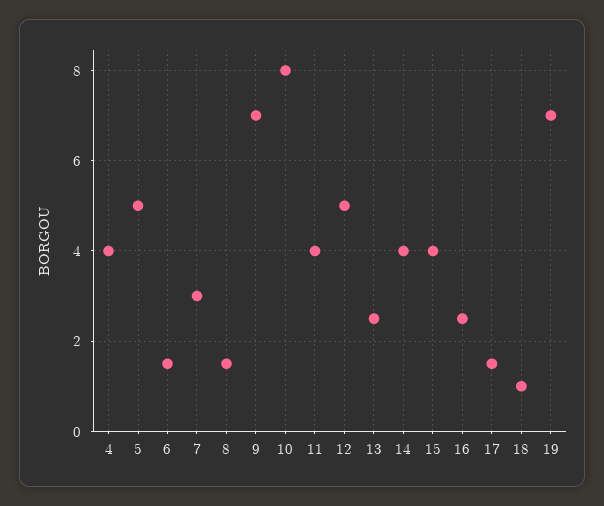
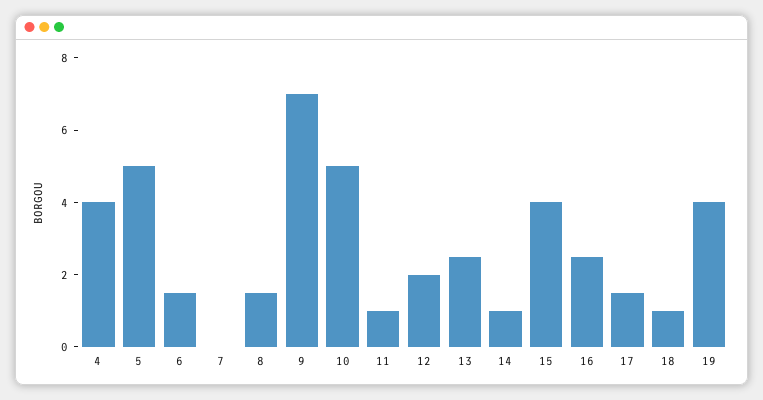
7: 3 -> 0
10: 8 -> 5
11: 4 -> 1
12: 5 -> 2
14: 4 -> 1
19: 7 -> 4

